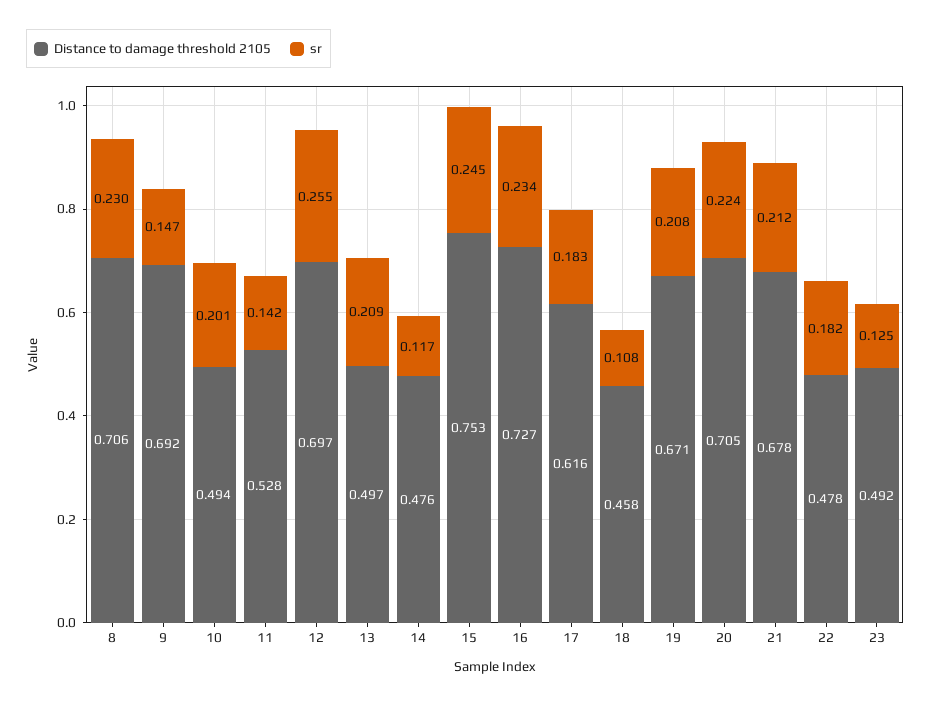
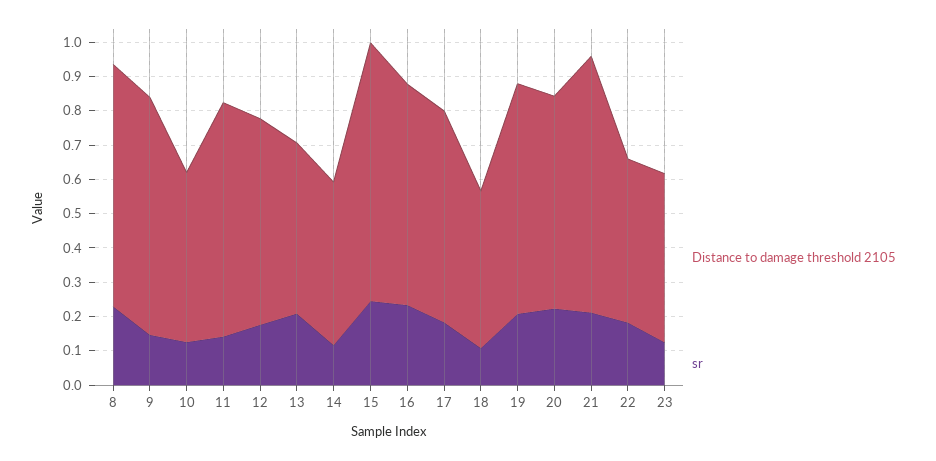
sr, 10: 0.201 -> 0.125
Distance to damage threshold 2105, 11: 0.528 -> 0.675
Distance to damage threshold 2105, 12: 0.697 -> 0.6
sr, 12: 0.255 -> 0.175
Distance to damage threshold 2105, 16: 0.727 -> 0.65
Distance to damage threshold 2105, 20: 0.705 -> 0.625
Distance to damage threshold 2105, 21: 0.678 -> 0.75

